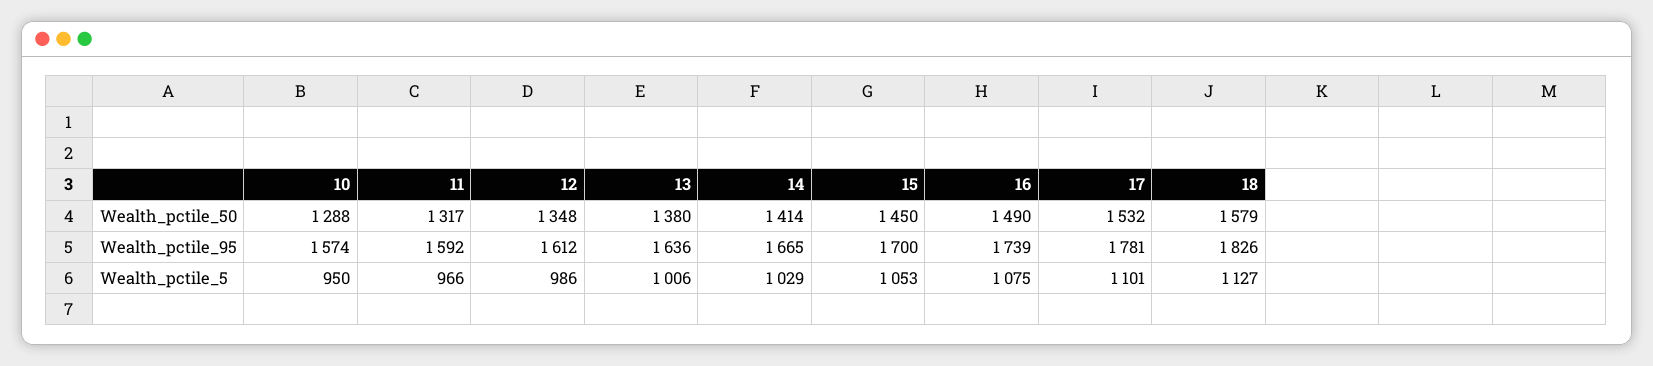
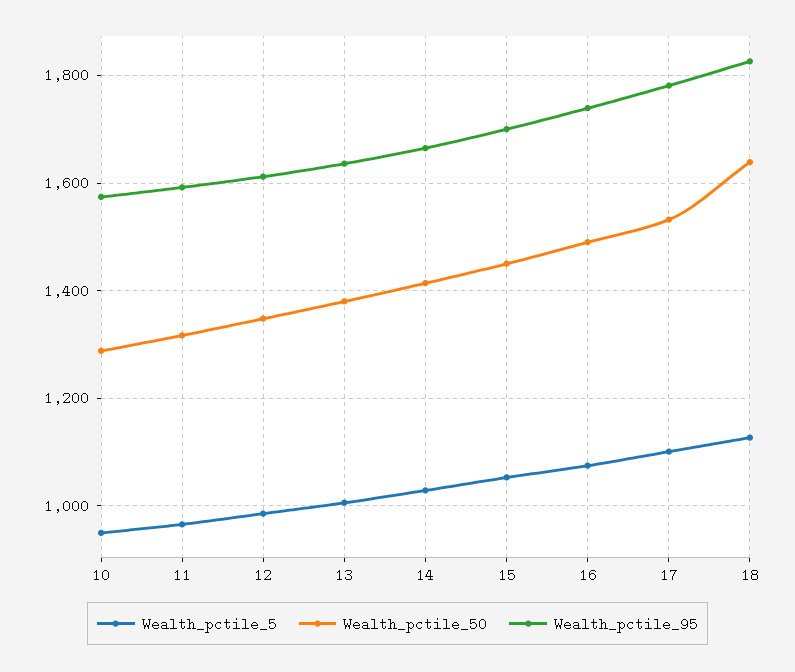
Wealth_pctile_50, 18: 1579 -> 1640

